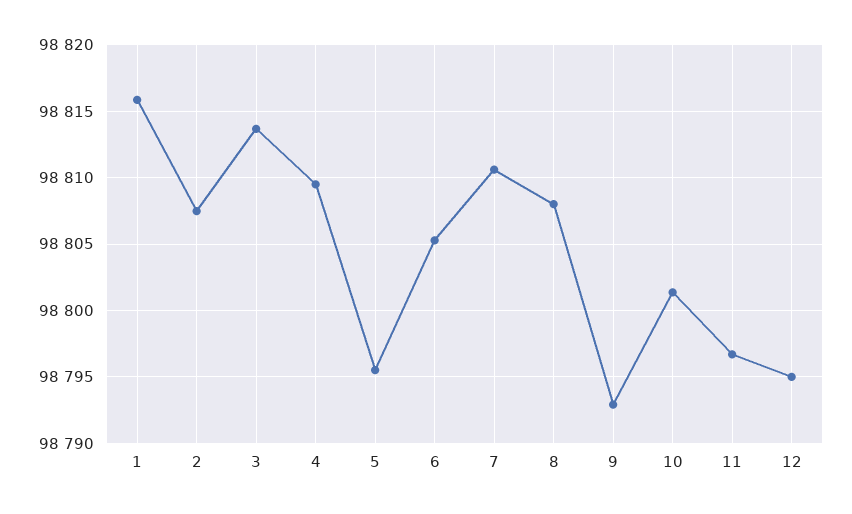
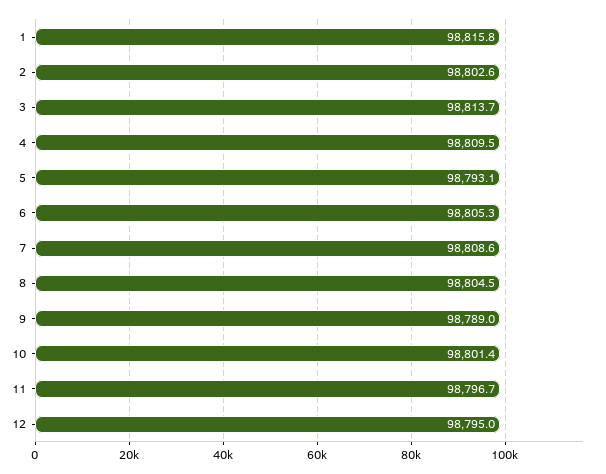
2: 98807.5 -> 98802.6
5: 98795.5 -> 98793.1
7: 98810.5 -> 98808.6
8: 98808 -> 98804.5
9: 98793 -> 98789

